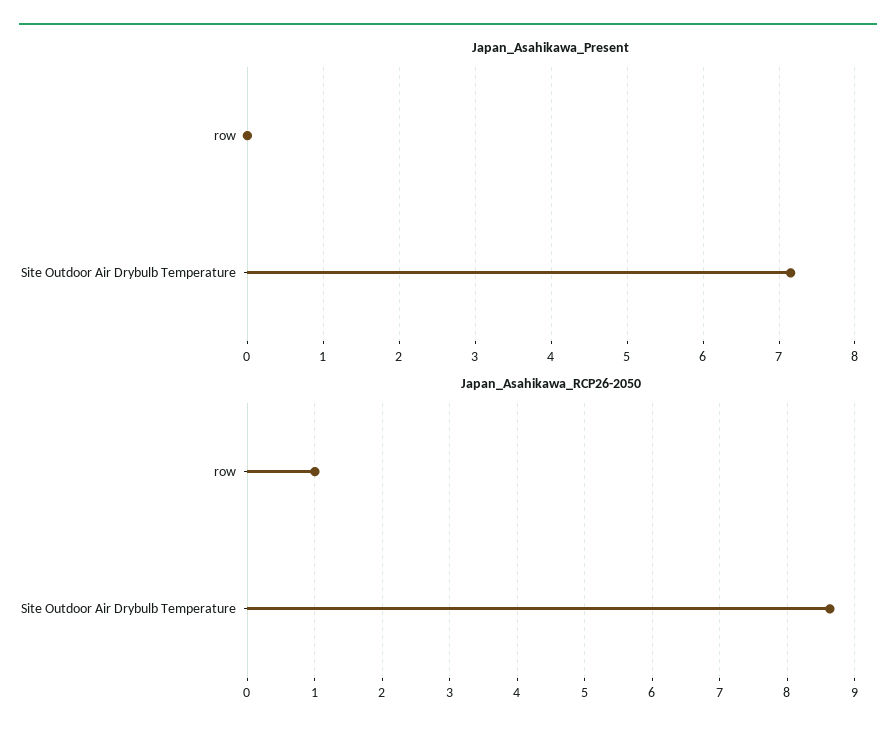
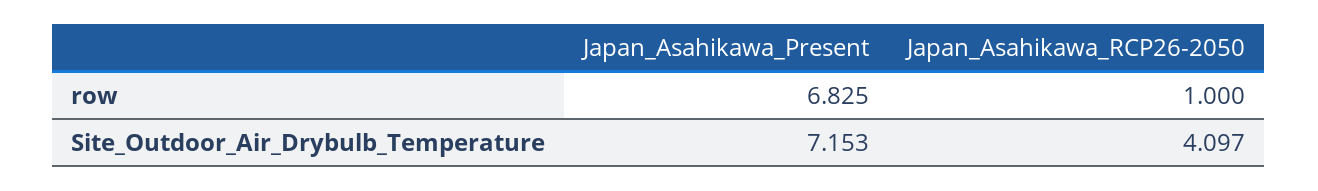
Japan_Asahikawa_Present, row: 0 -> 6.825
Japan_Asahikawa_RCP26-2050, Site Outdoor Air Drybulb Temperature: 8.6 -> 4.097

